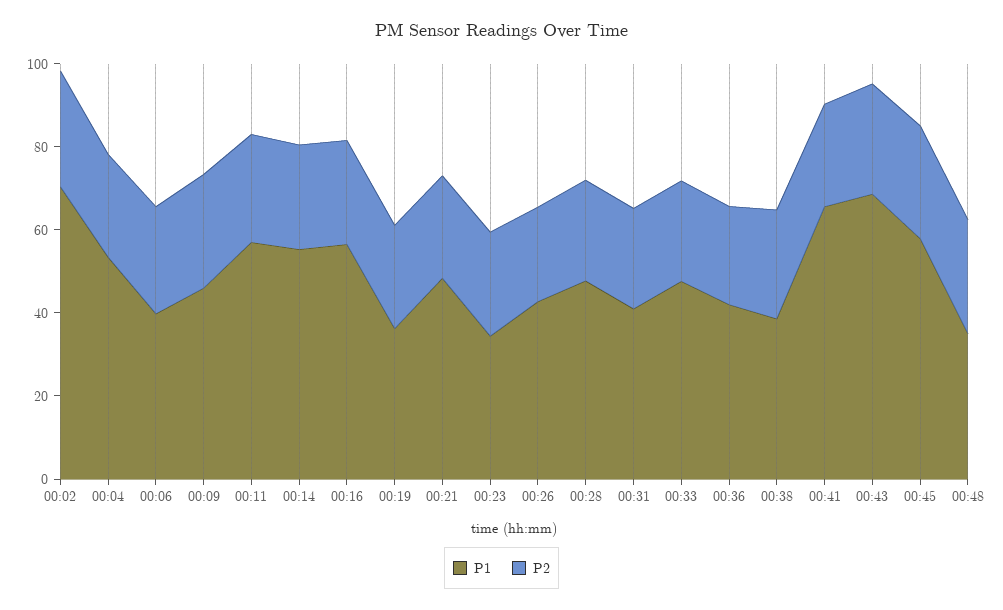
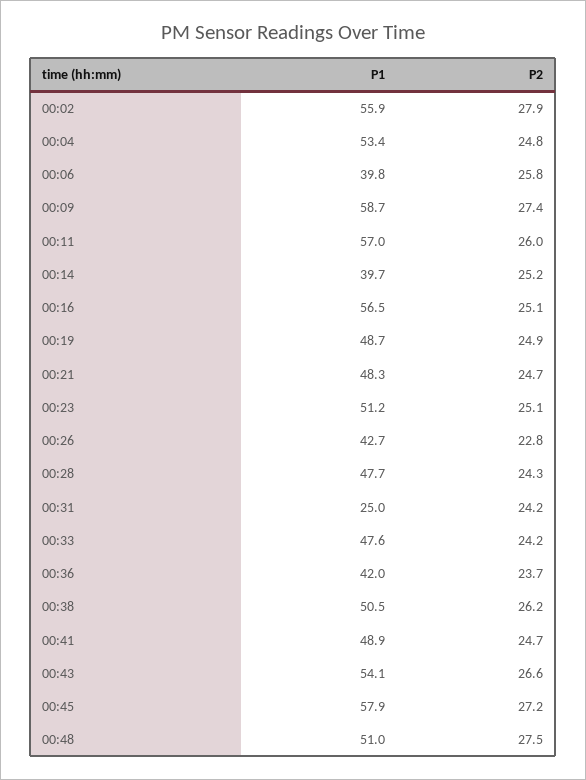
P1, 00:02: 70 -> 55.9
P1, 00:09: 45 -> 58.7
P1, 00:14: 55 -> 39.7
P1, 00:19: 35 -> 48.7
P1, 00:23: 35 -> 51.2
P1, 00:31: 40 -> 25
P1, 00:38: 40 -> 50.5
P1, 00:41: 65 -> 48.9
P1, 00:43: 70 -> 54.1
P1, 00:48: 35 -> 51

